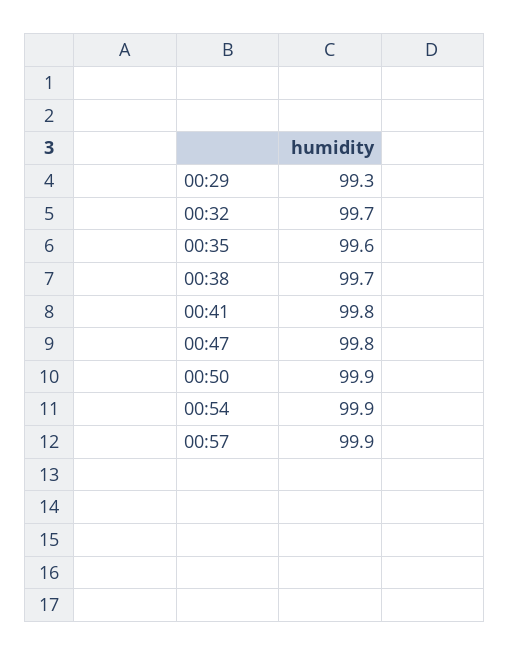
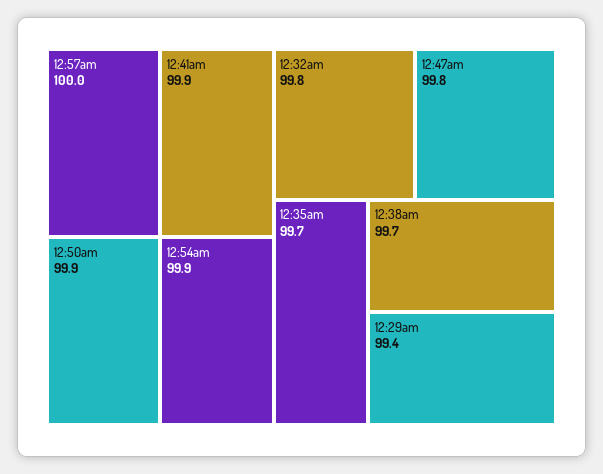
00:29: 99.3 -> 99.4
00:32: 99.7 -> 99.8
00:35: 99.6 -> 99.7
00:41: 99.8 -> 99.9
00:57: 99.9 -> 100

